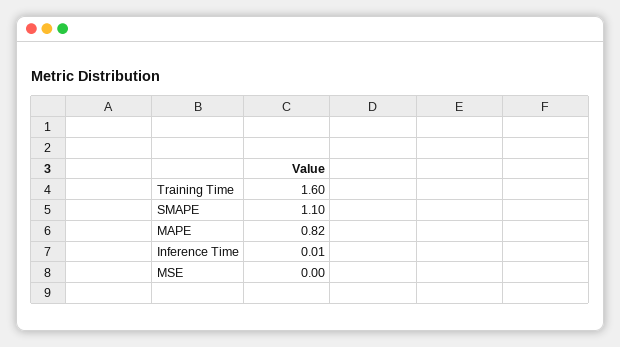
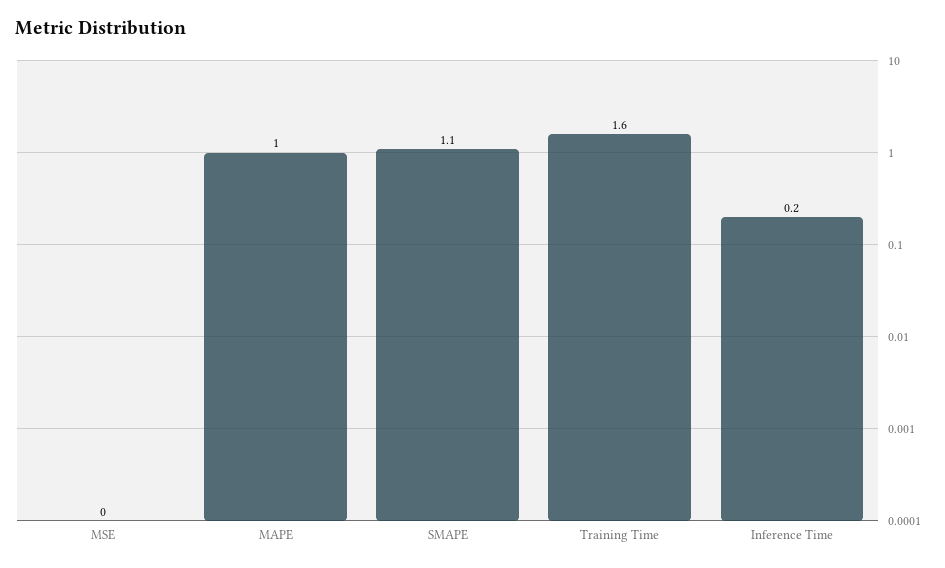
MAPE: 0.82 -> 1
Inference Time: 0.01 -> 0.2

